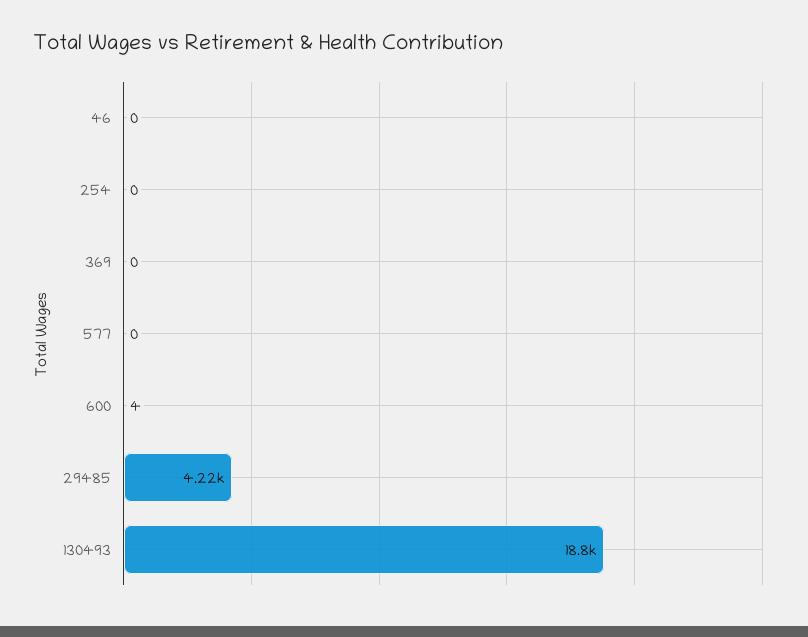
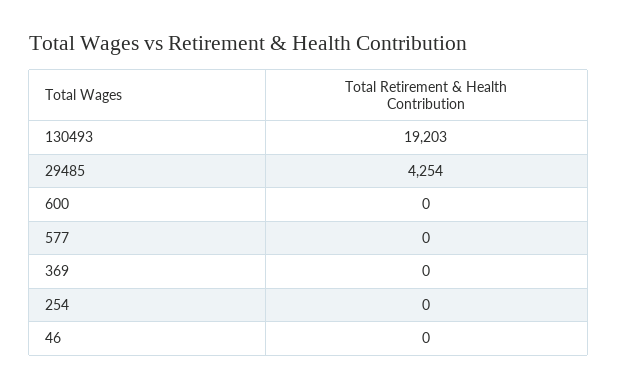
600: 4 -> 0
29485: 4220 -> 4254
130493: 18800 -> 19203

